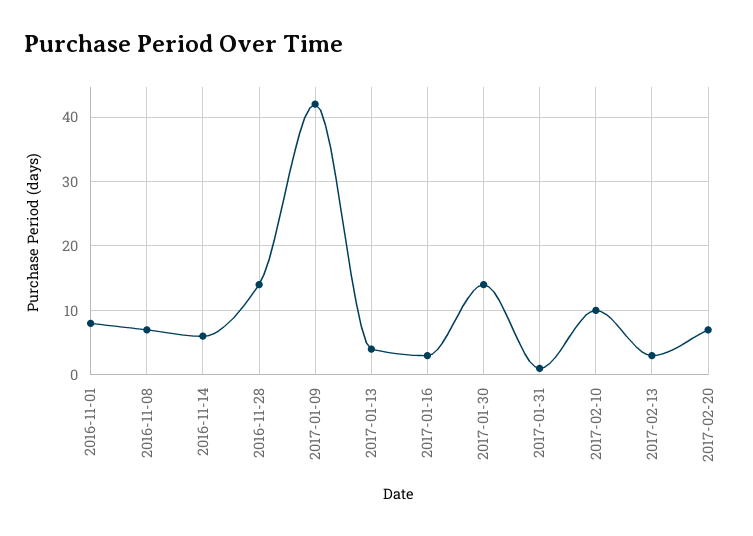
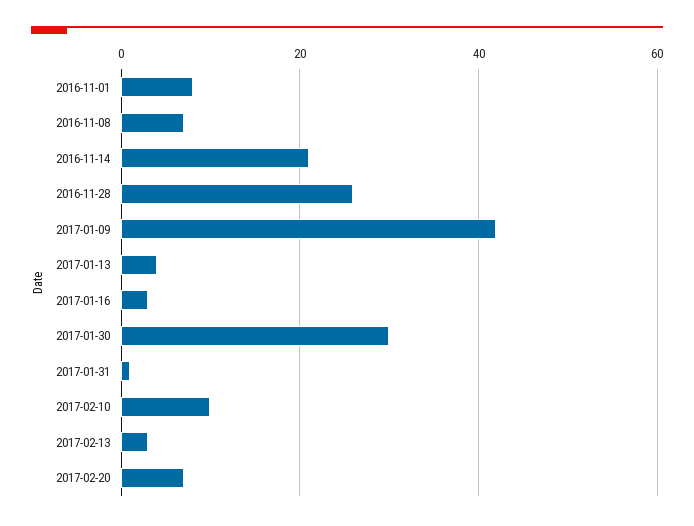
2016-11-14: 6 -> 20
2016-11-28: 14 -> 25
2017-01-30: 14 -> 30

